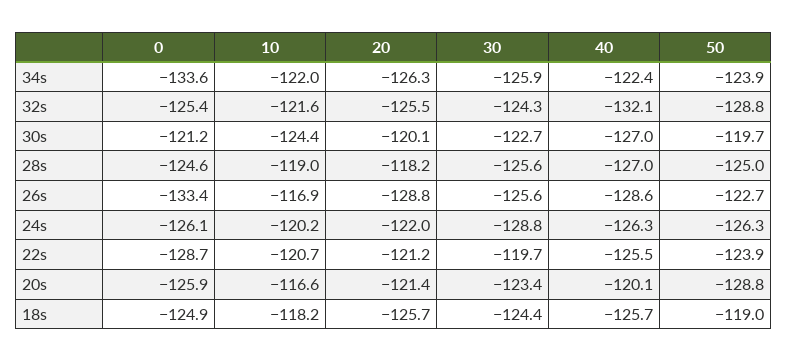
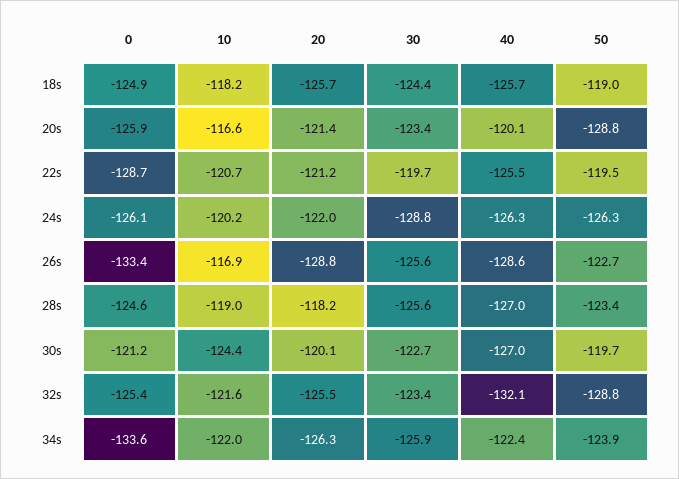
30, 32s: -124.3 -> -123.4
50, 28s: -125 -> -123.4
50, 22s: -123.9 -> -119.5

